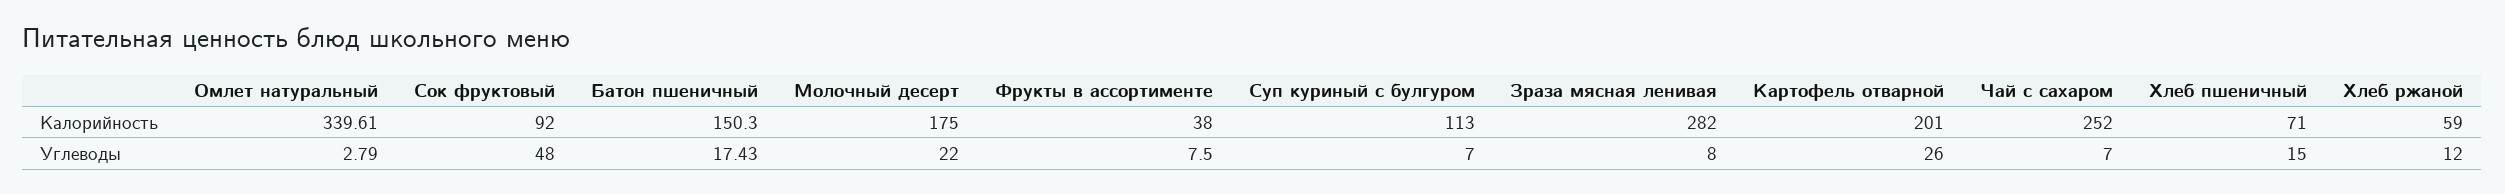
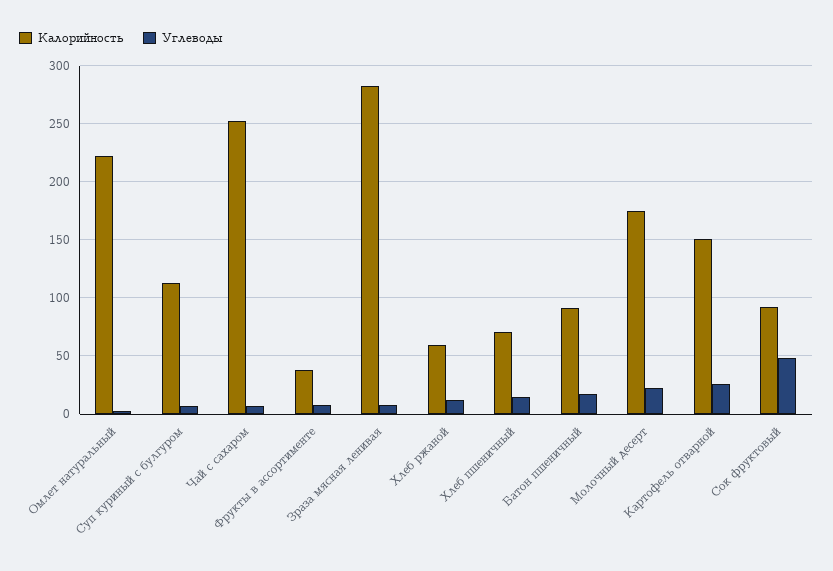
Калорийность, Омлет натуральный: 339.61 -> 220
Калорийность, Батон пшеничный: 150.3 -> 90
Калорийность, Картофель отварной: 201 -> 150

